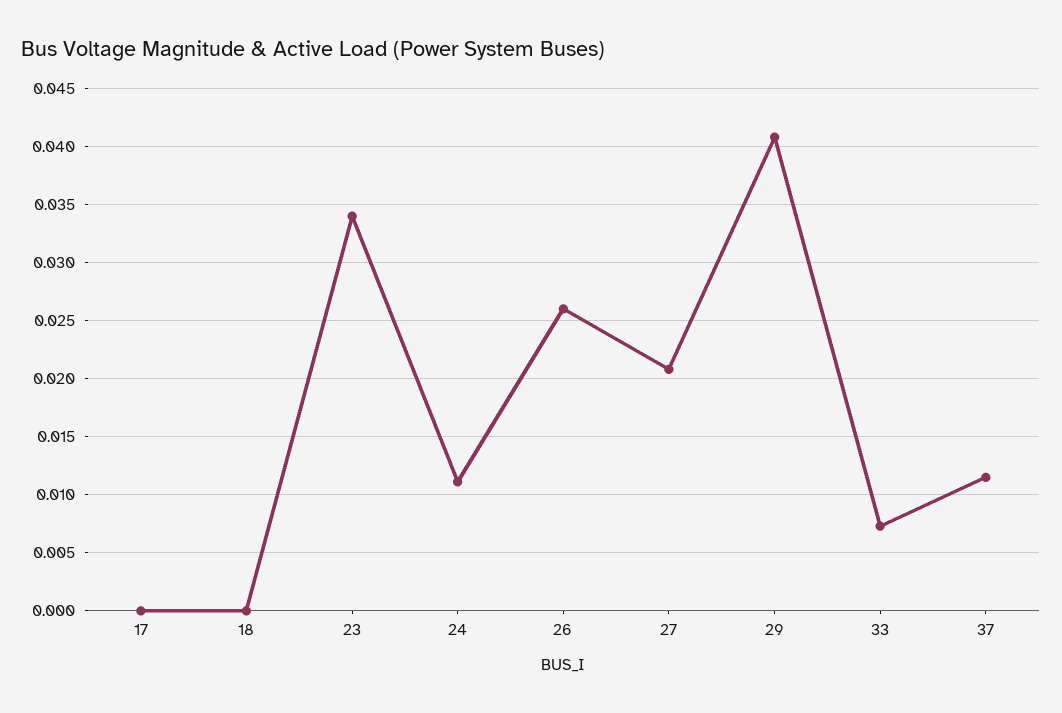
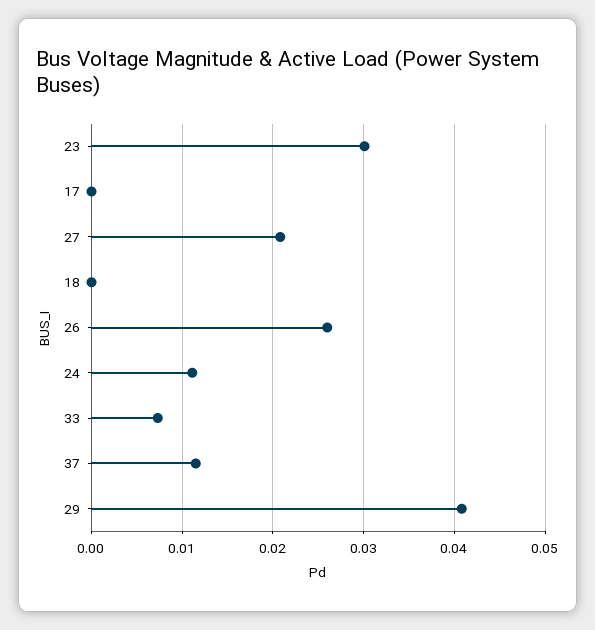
23: 0.034 -> 0.03

